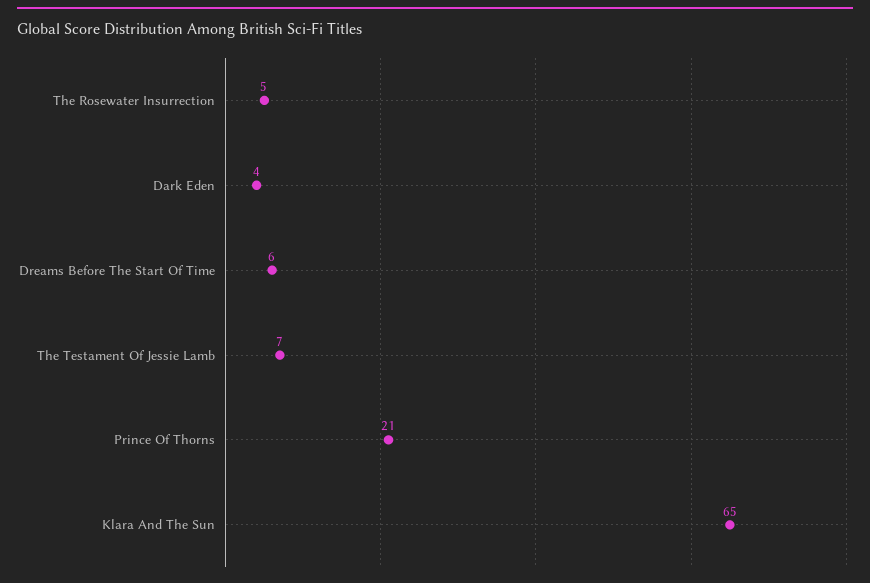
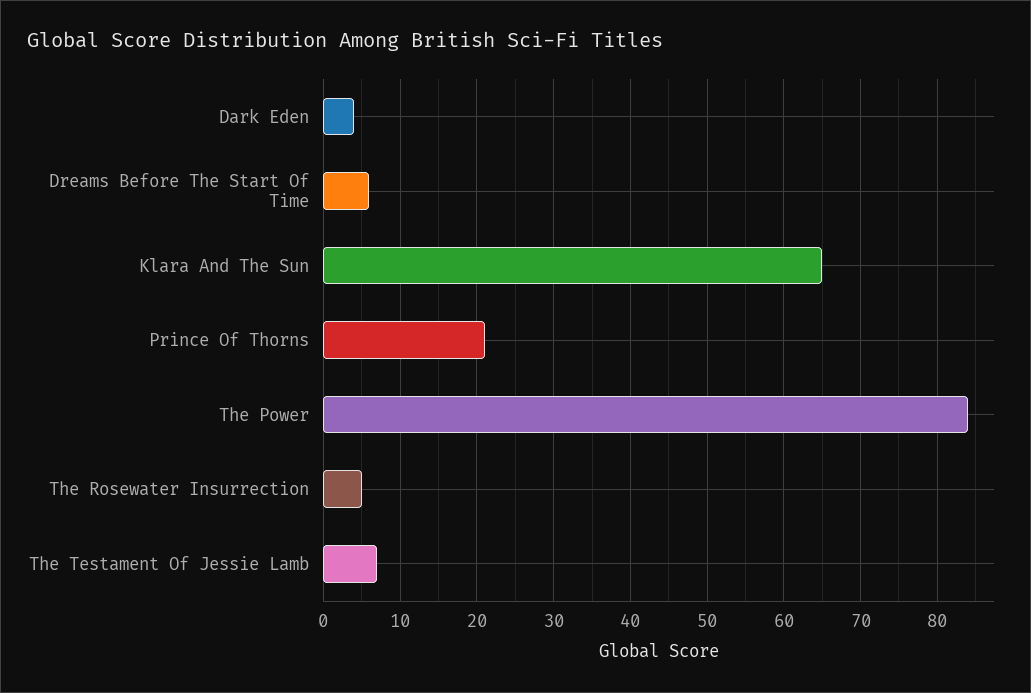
The Power: none -> 84

